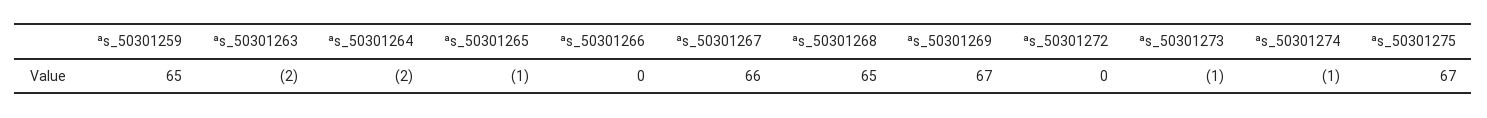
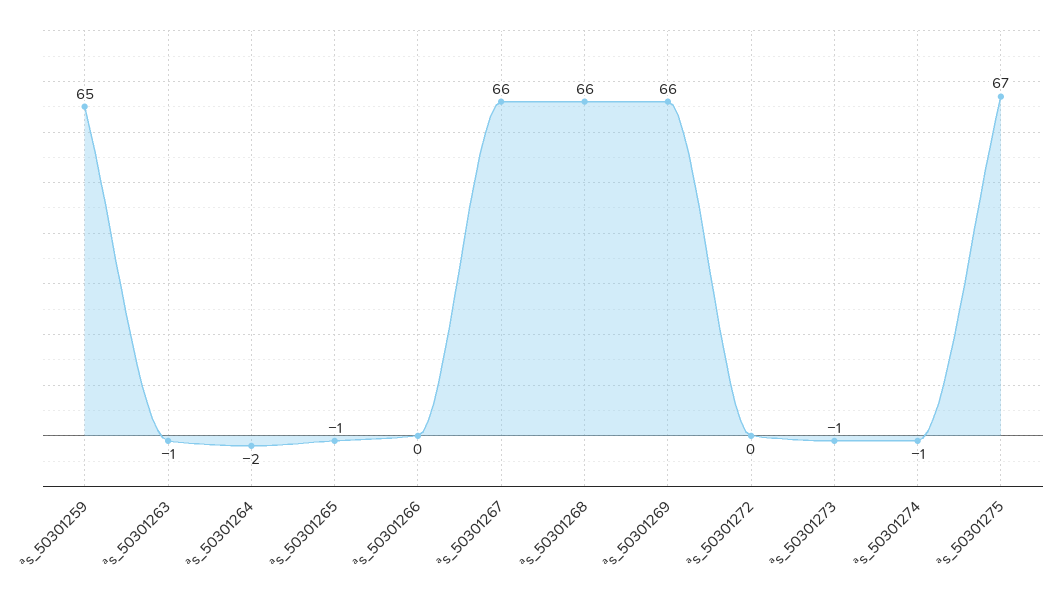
ªs_50301263: -2 -> -1
ªs_50301268: 65 -> 66
ªs_50301269: 67 -> 66

